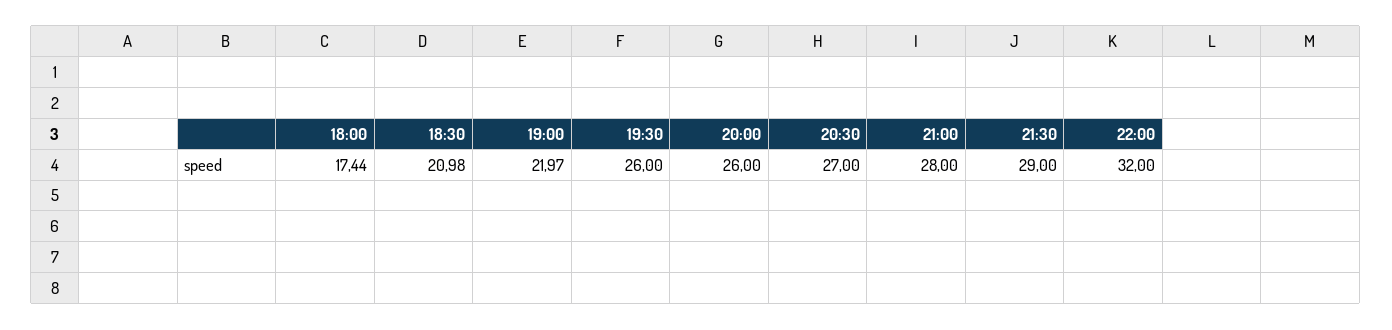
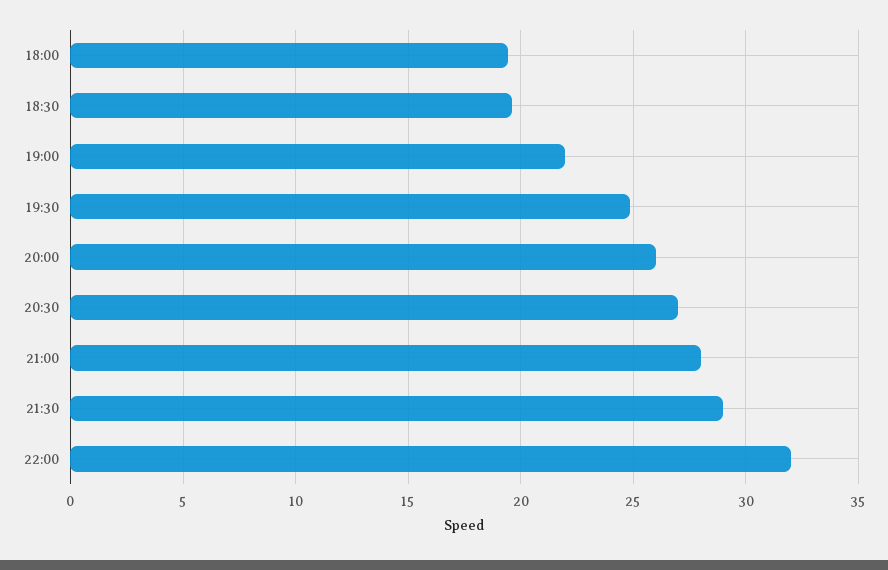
18:00: 17.44 -> 19.5
18:30: 20.98 -> 19.5
19:30: 26 -> 25

